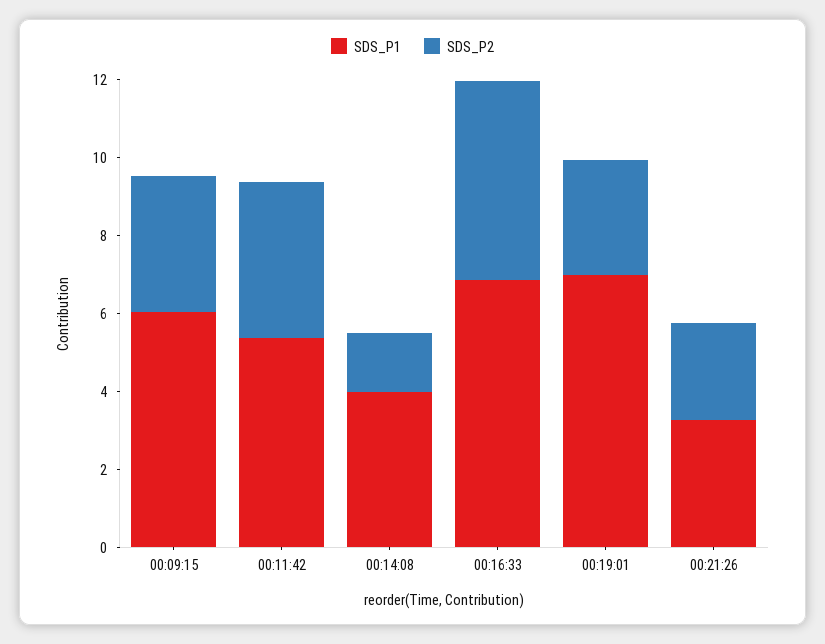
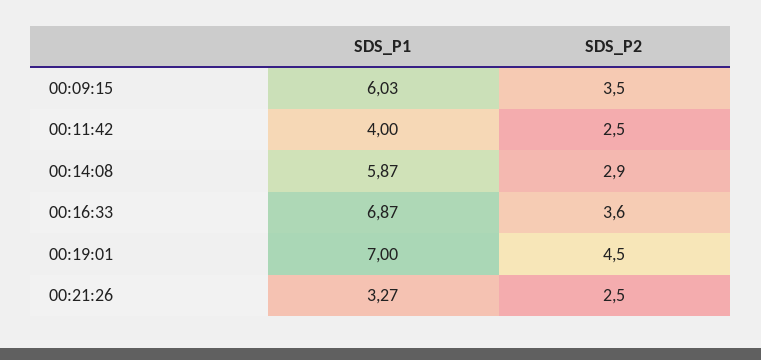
SDS_P1, 00:11:42: 5.5 -> 4
SDS_P2, 00:11:42: 4 -> 2.5
SDS_P1, 00:14:08: 4 -> 5.87
SDS_P2, 00:14:08: 1.5 -> 2.9
SDS_P2, 00:16:33: 5 -> 3.6
SDS_P2, 00:19:01: 3 -> 4.5

